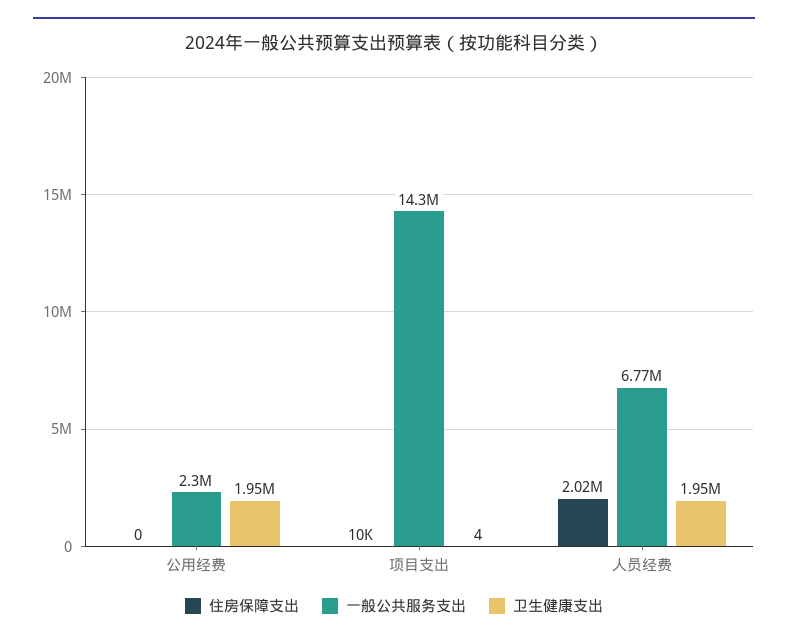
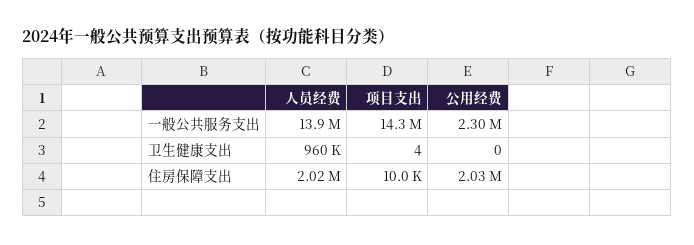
住房保障支出, 公用经费: 0 -> 2030000
卫生健康支出, 公用经费: 1950000 -> 0
一般公共服务支出, 人员经费: 6770000 -> 13900000
卫生健康支出, 人员经费: 1950000 -> 960000

